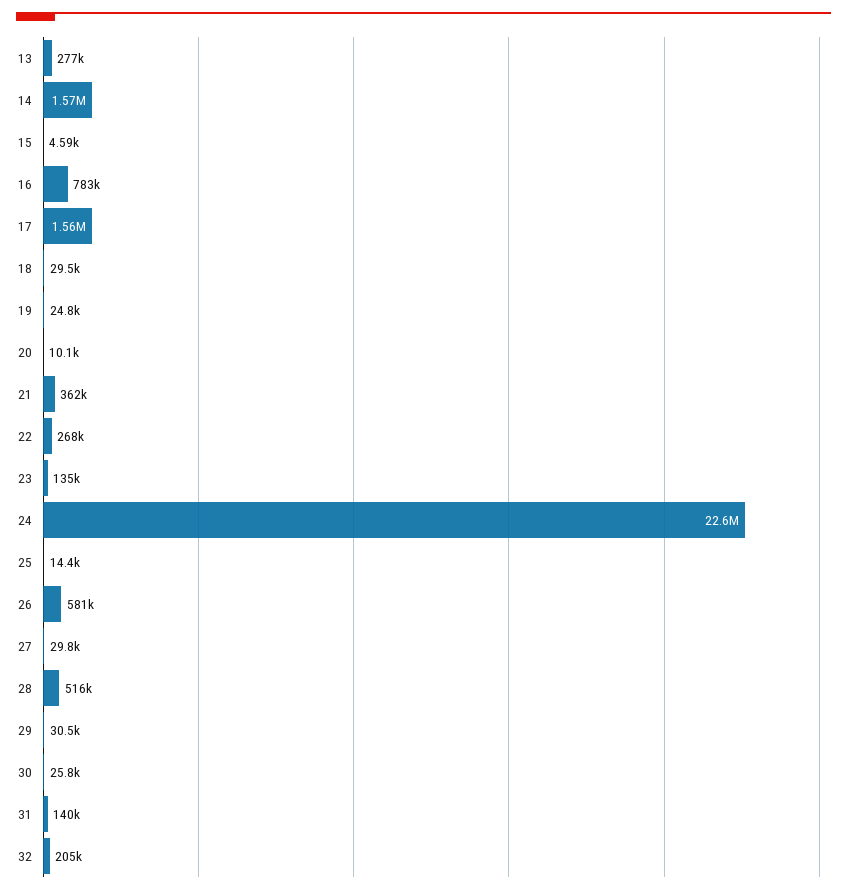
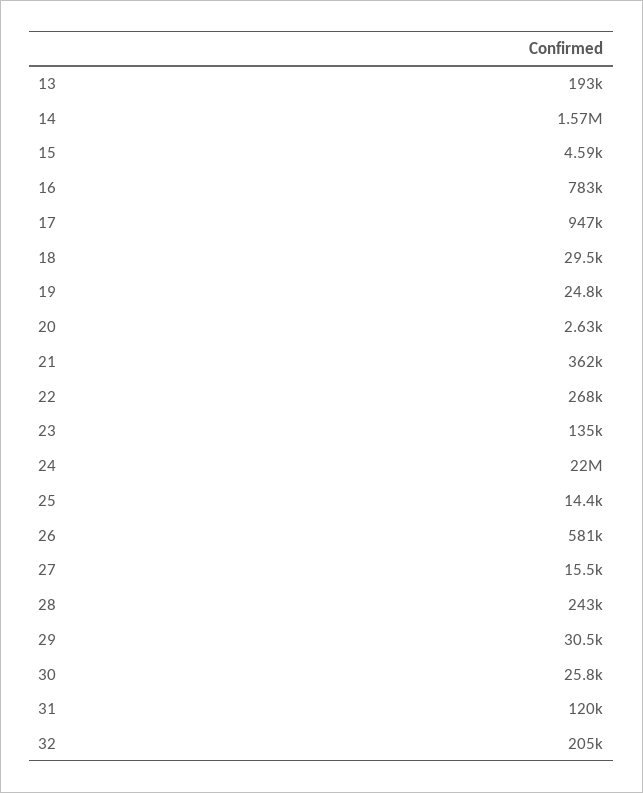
13: 277000 -> 193000
17: 1560000 -> 947000
20: 10100 -> 2630
24: 22600000 -> 22000000
27: 29800 -> 15500
28: 516000 -> 243000
31: 140000 -> 120000

